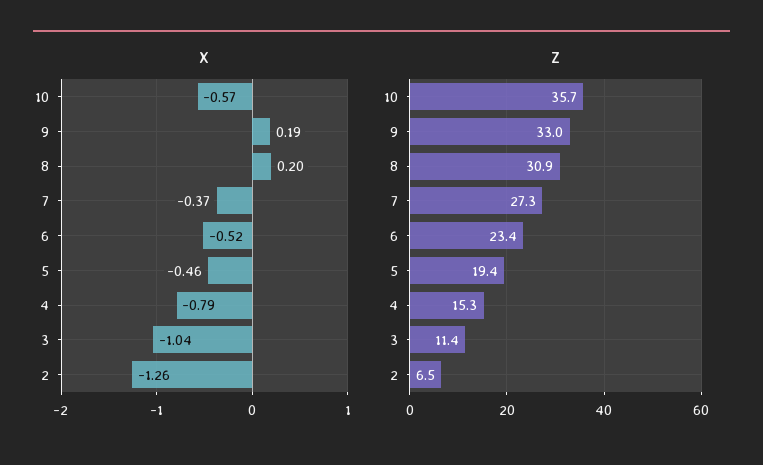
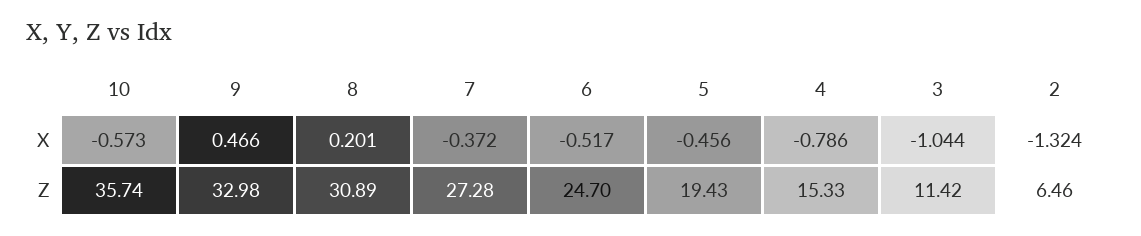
X, 9: 0.19 -> 0.466
X, 2: -1.26 -> -1.324
Z, 6: 23.4 -> 24.7

